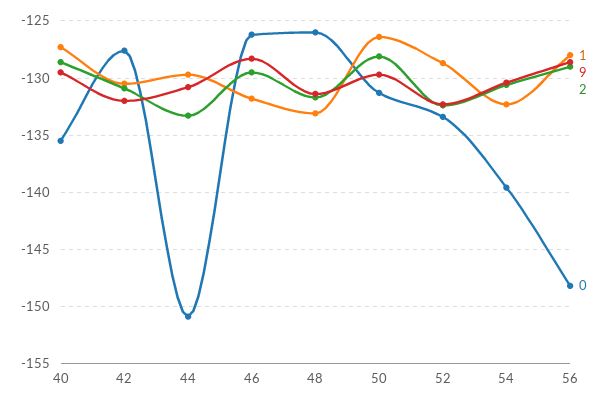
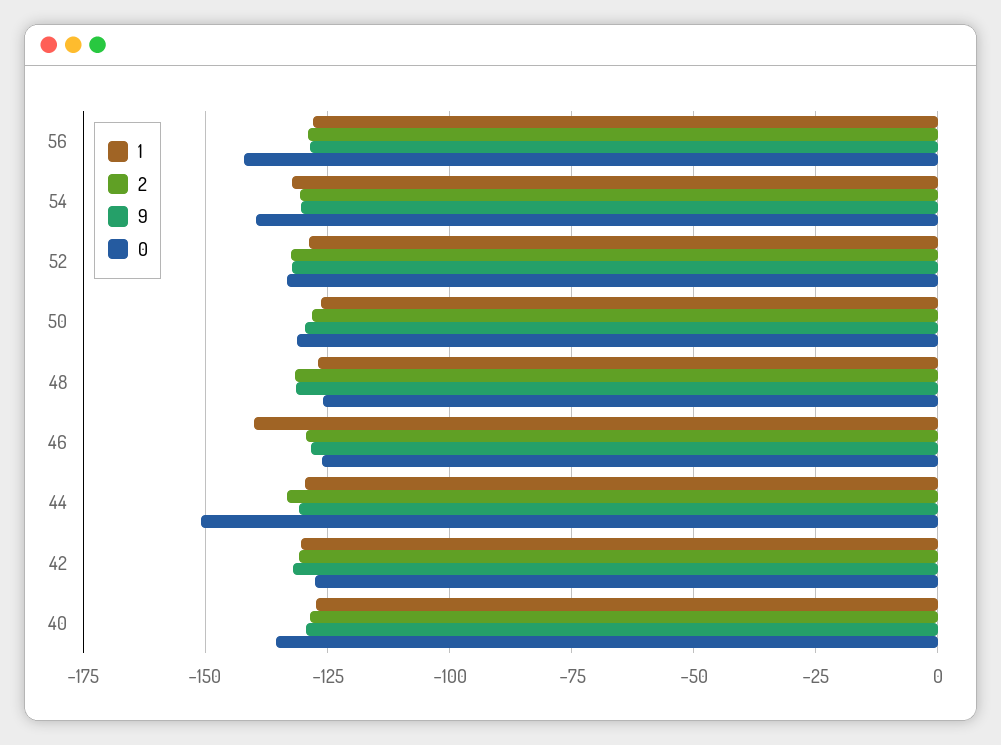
1, 46: -132 -> -140
1, 48: -133 -> -127.5
0, 56: -148 -> -142.5

